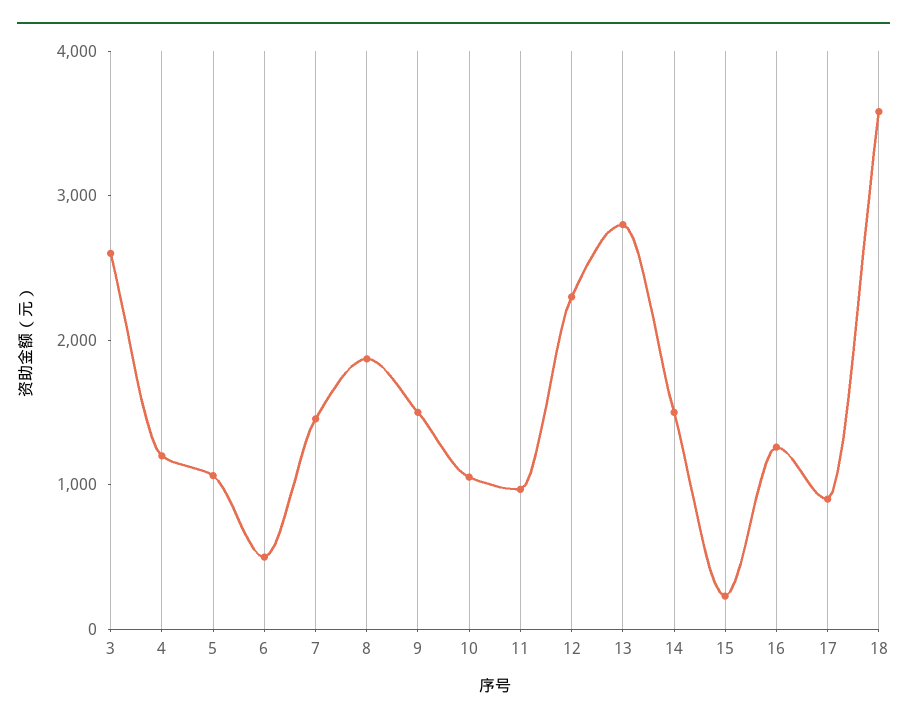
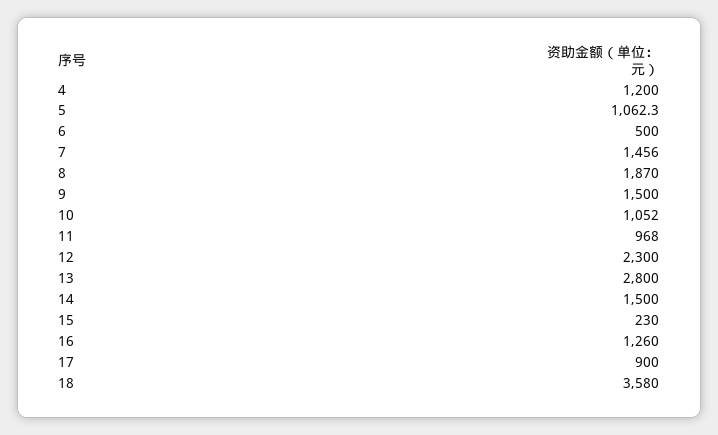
3: 2600 -> none

